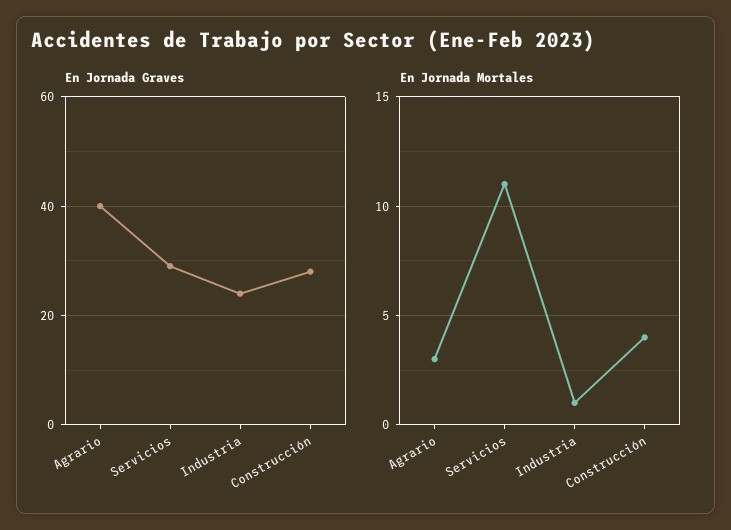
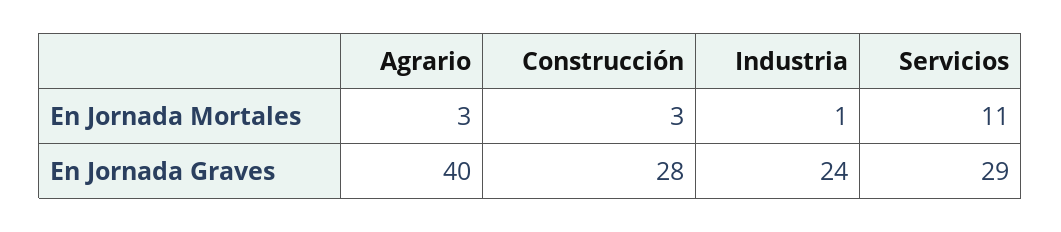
En Jornada Mortales, Construcción: 4 -> 3

